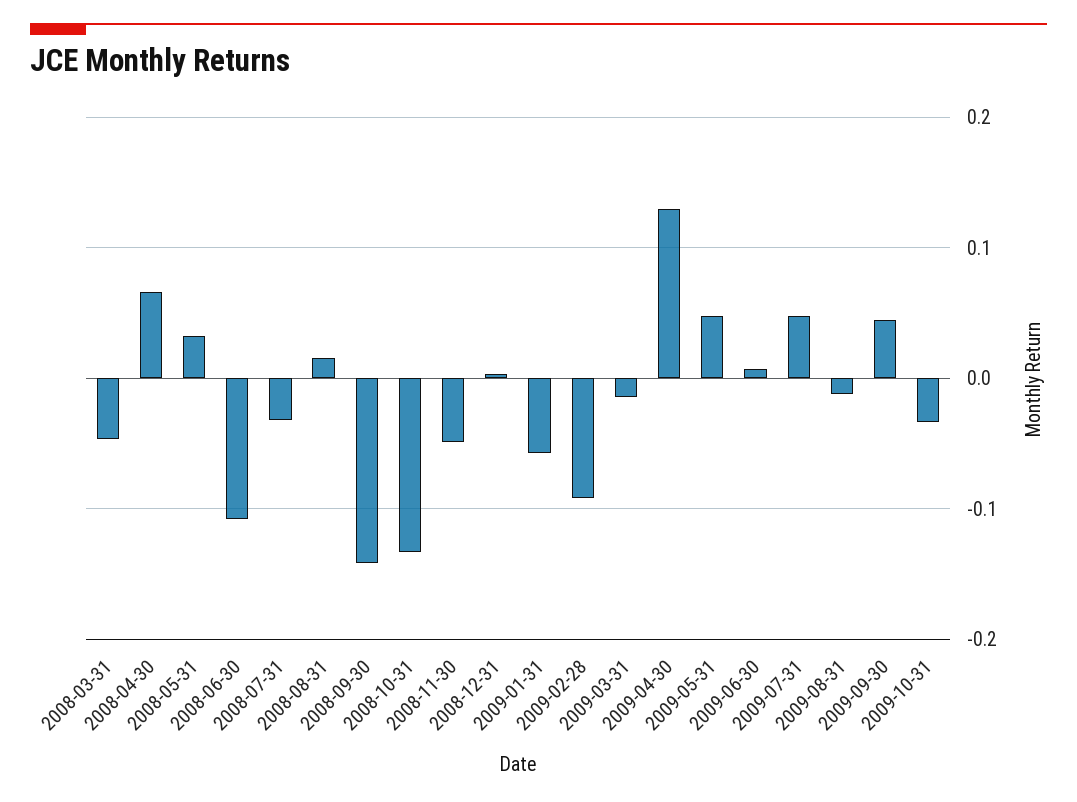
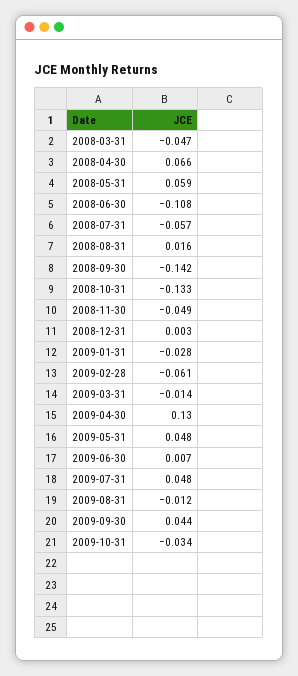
2008-05-31: 0.03 -> 0.059
2008-07-31: -0.03 -> -0.057
2009-01-31: -0.06 -> -0.028
2009-02-28: -0.09 -> -0.061

